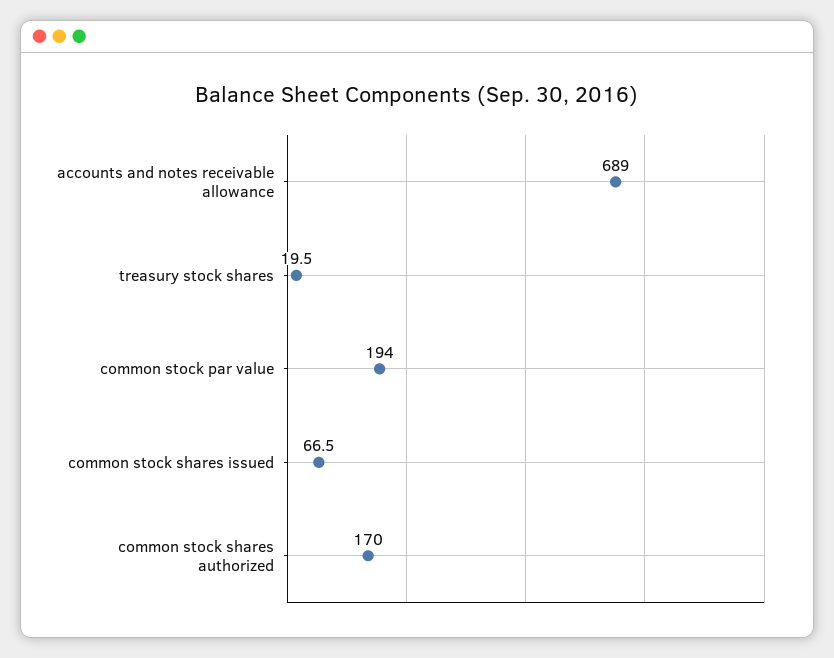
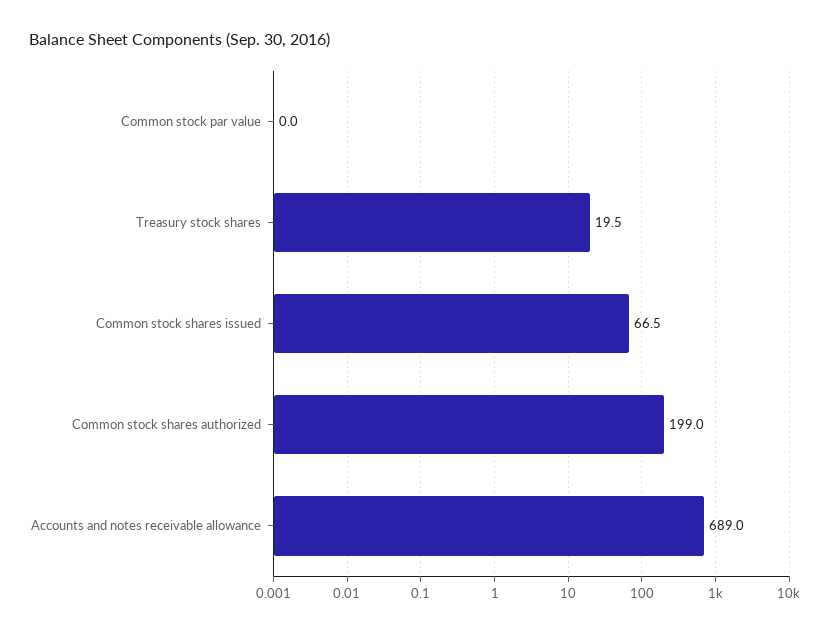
common stock par value: 194 -> 0
common stock shares authorized: 170 -> 199

